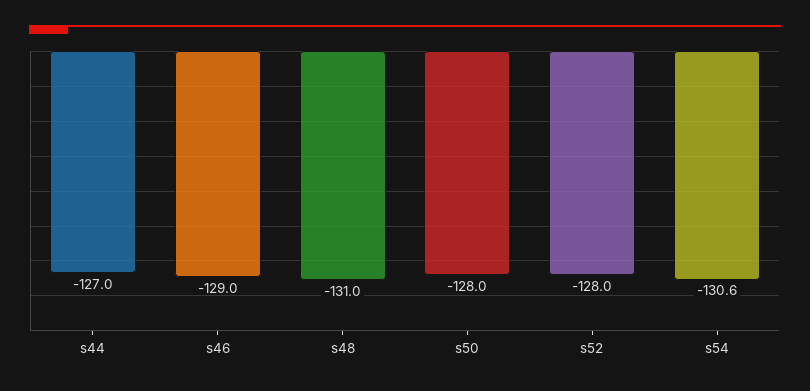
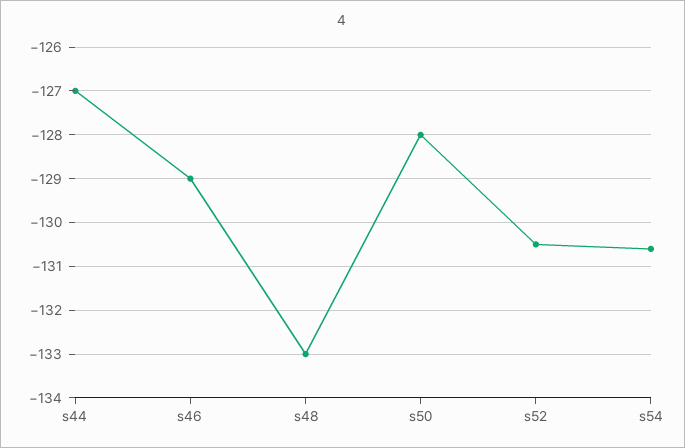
s48: -131 -> -133
s52: -128 -> -130.5

